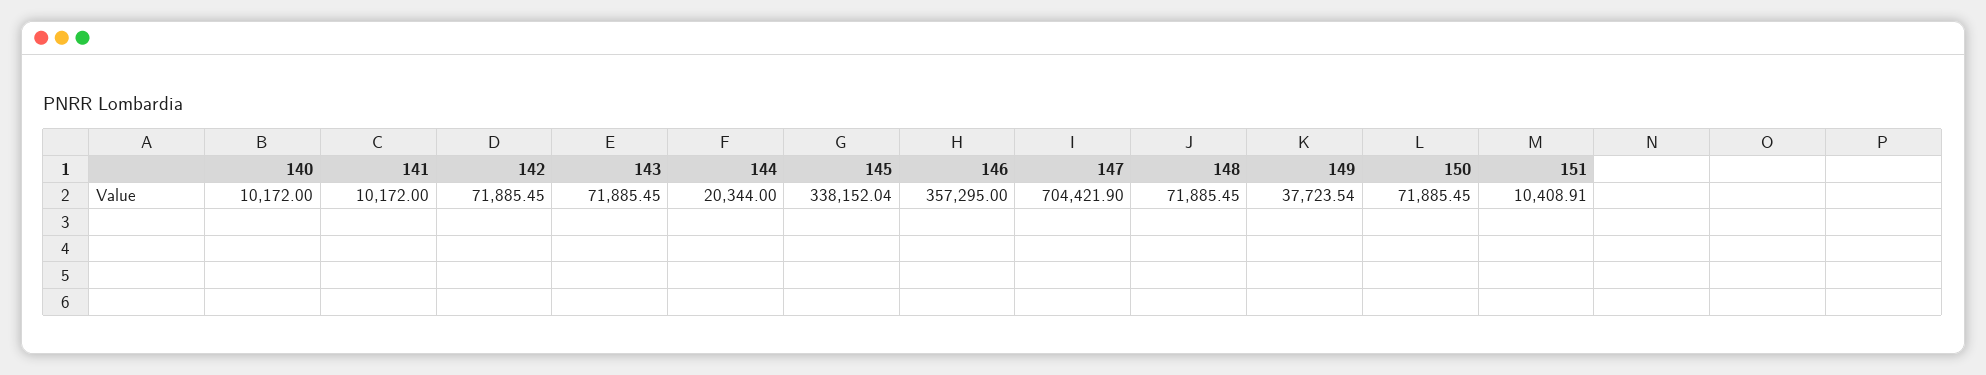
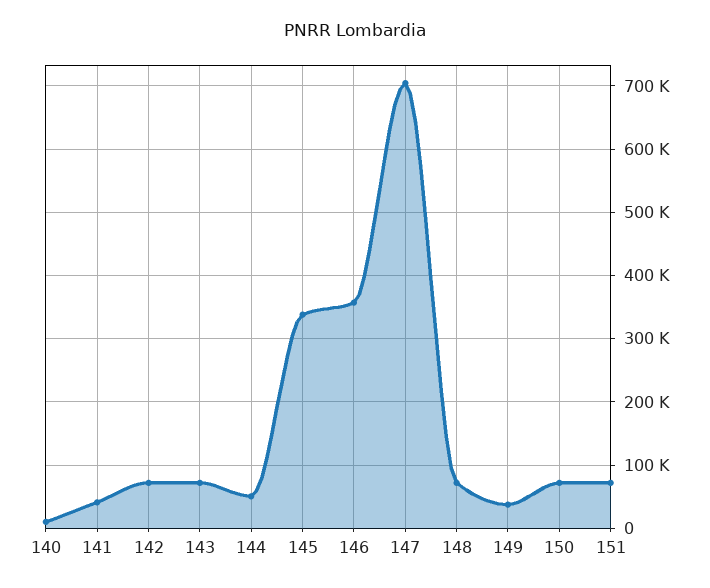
141: 10172 -> 40000
144: 20344 -> 50000
151: 10408.91 -> 70000

